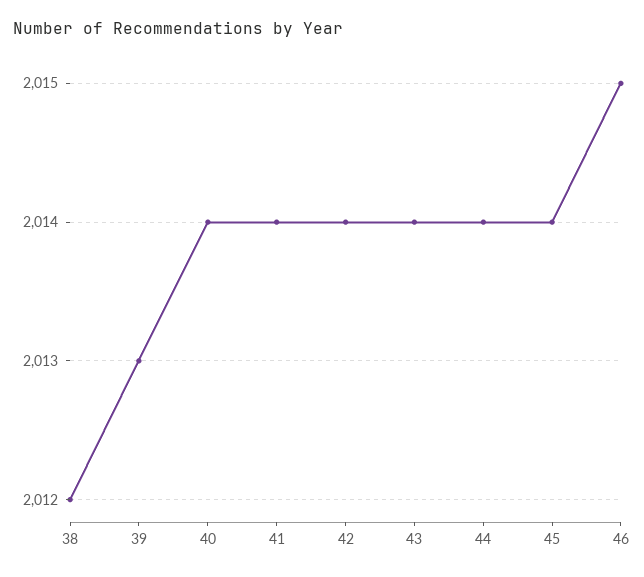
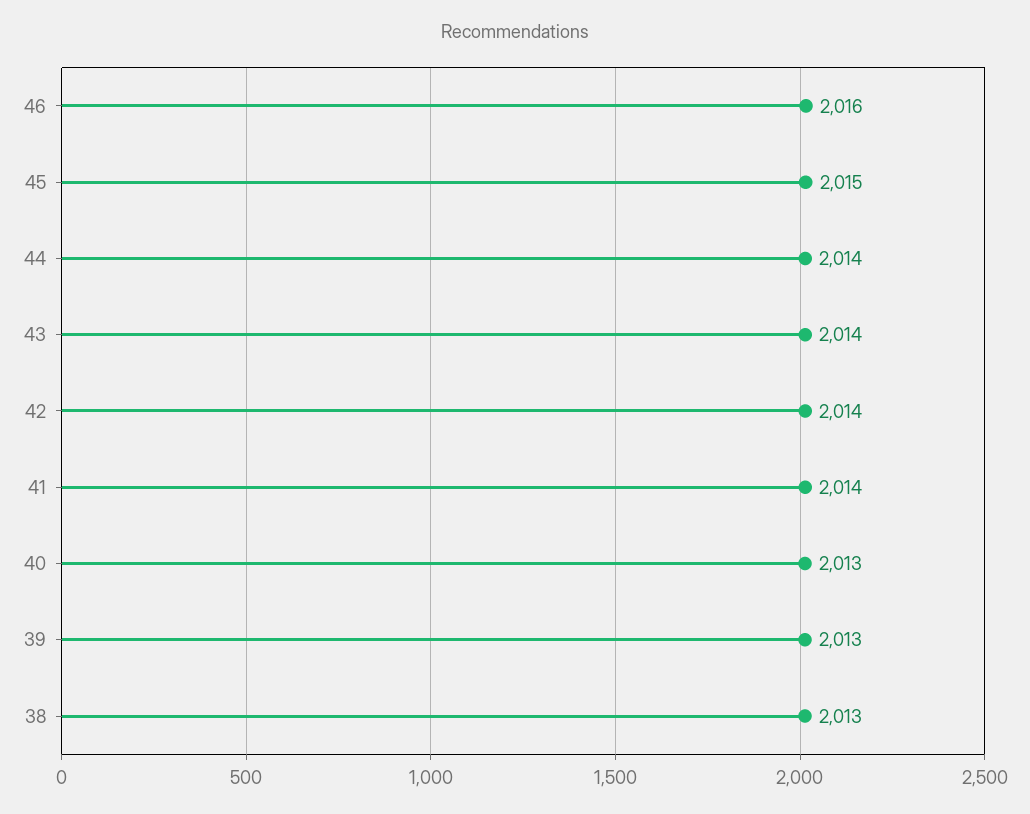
38: 2012 -> 2013
40: 2014 -> 2013
45: 2014 -> 2015
46: 2015 -> 2016

